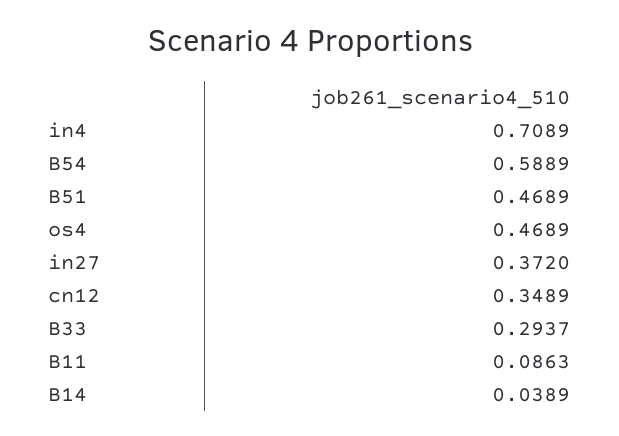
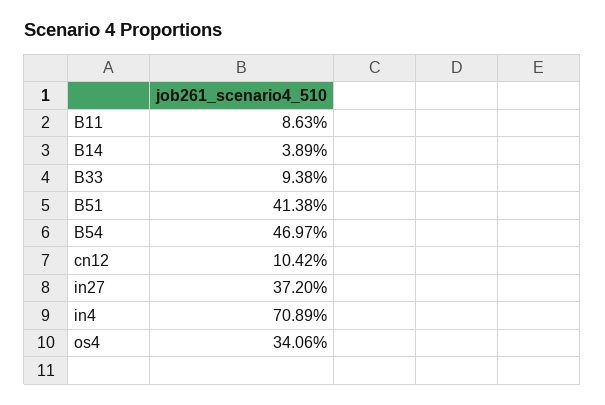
B54: 0.5889 -> 0.4697
B51: 0.4689 -> 0.4138
os4: 0.4689 -> 0.3406
cn12: 0.3489 -> 0.1042
B33: 0.2937 -> 0.0938

